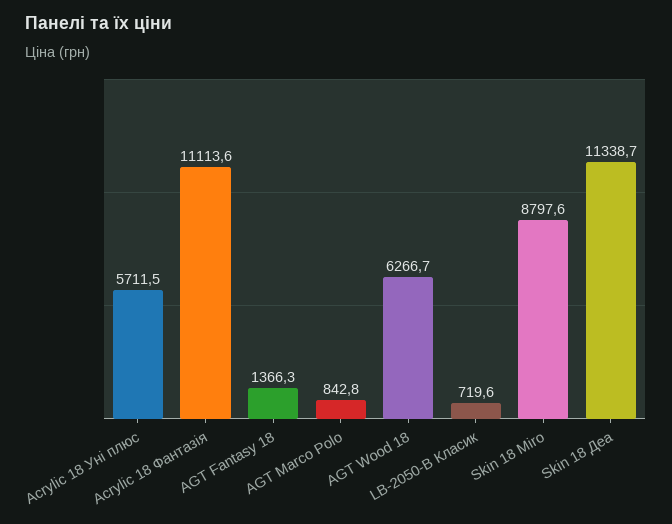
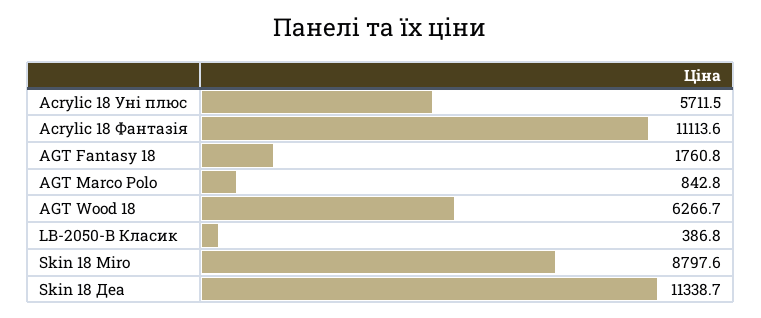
AGT Fantasy 18: 1366.3 -> 1760.8
LB-2050-В Класик: 719.6 -> 386.8

